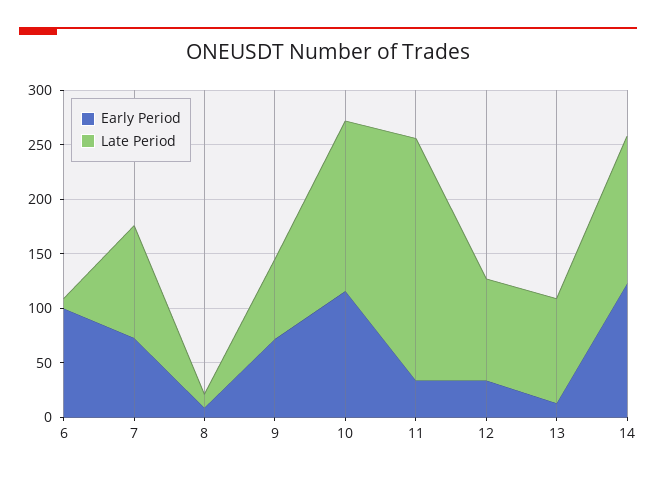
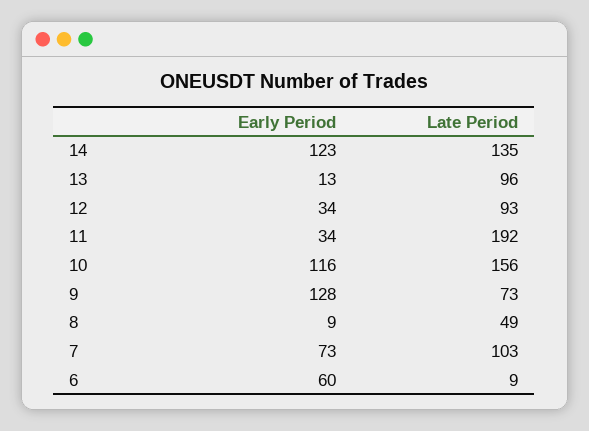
Early Period, 6: 100 -> 60
Late Period, 8: 10 -> 49
Early Period, 9: 70 -> 128
Late Period, 11: 220 -> 192

